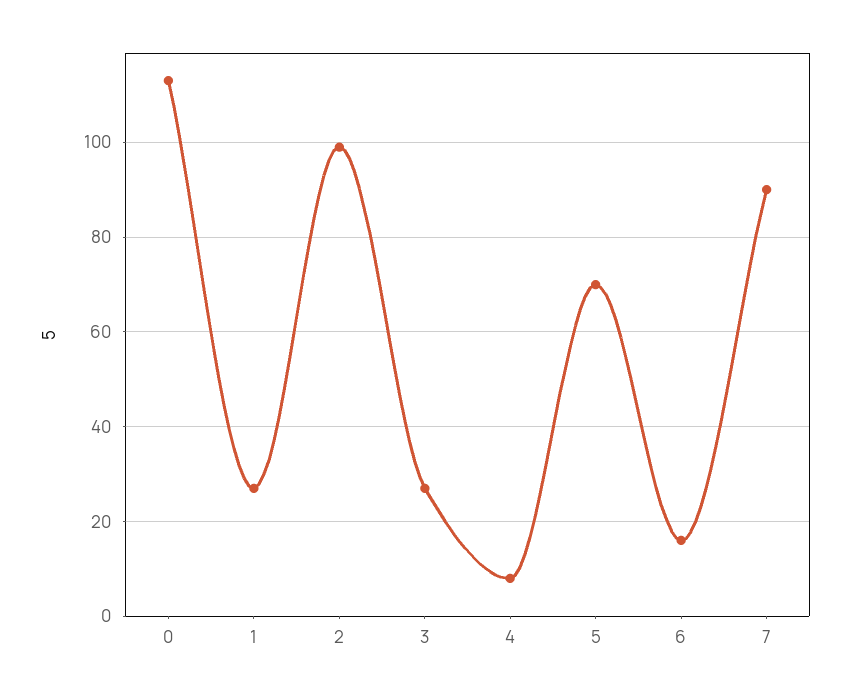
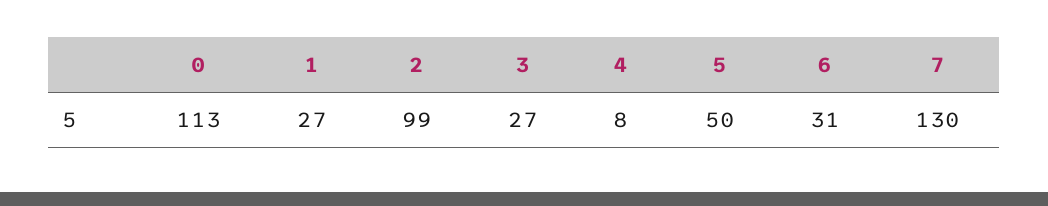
5: 70 -> 50
6: 15 -> 31
7: 90 -> 130

